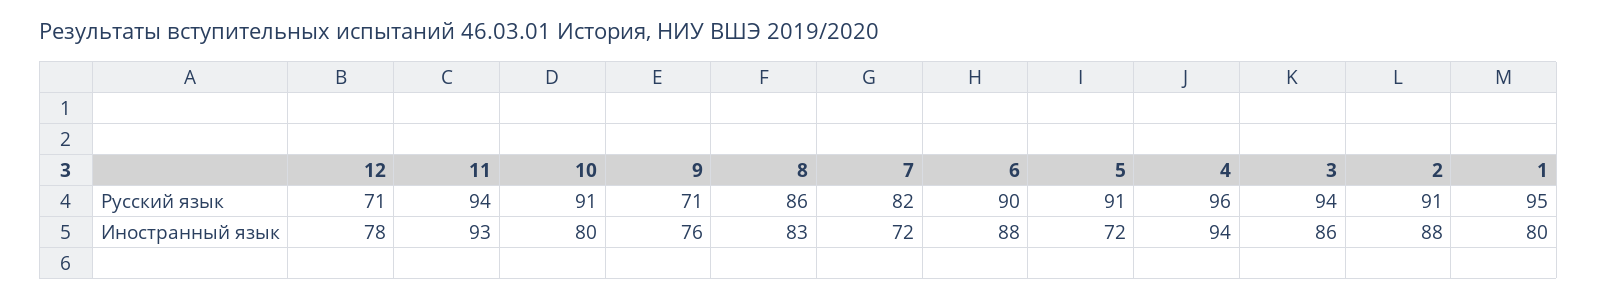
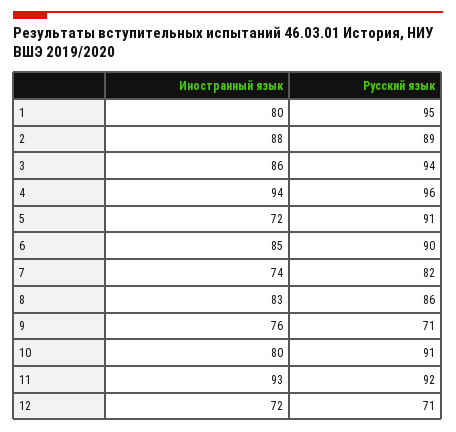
11, Русский язык: 94 -> 92
2, Русский язык: 91 -> 89
12, Иностранный язык: 78 -> 72
7, Иностранный язык: 72 -> 74
6, Иностранный язык: 88 -> 85

